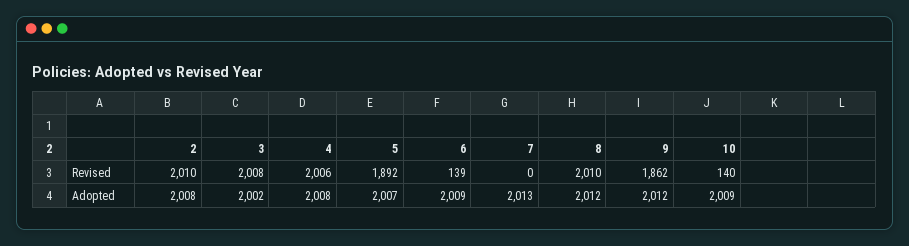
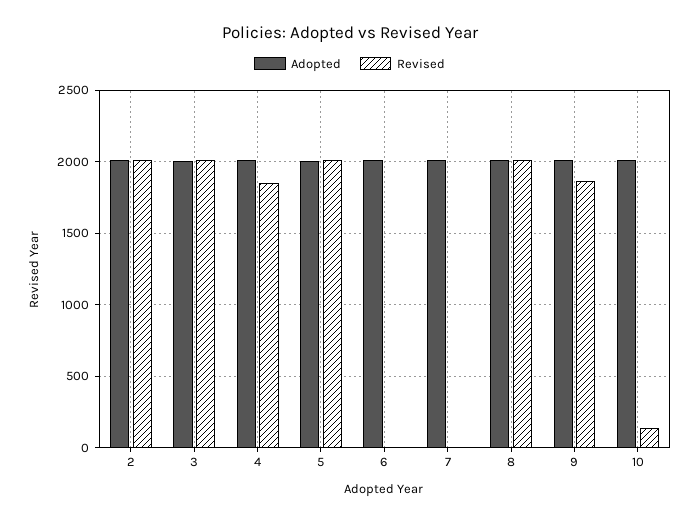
Revised, 4: 2006 -> 1850
Revised, 5: 1892 -> 2000
Revised, 6: 139 -> 0

